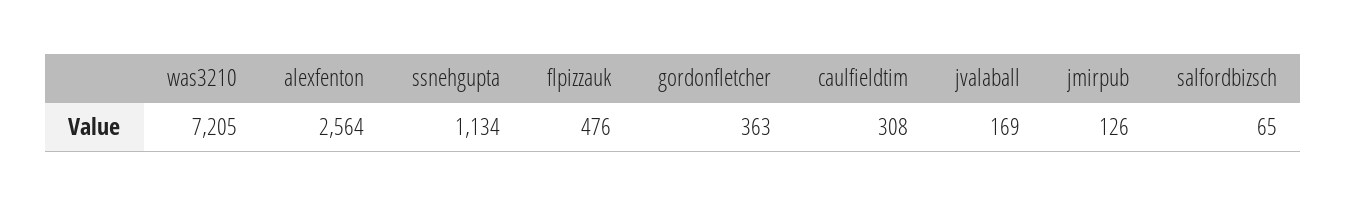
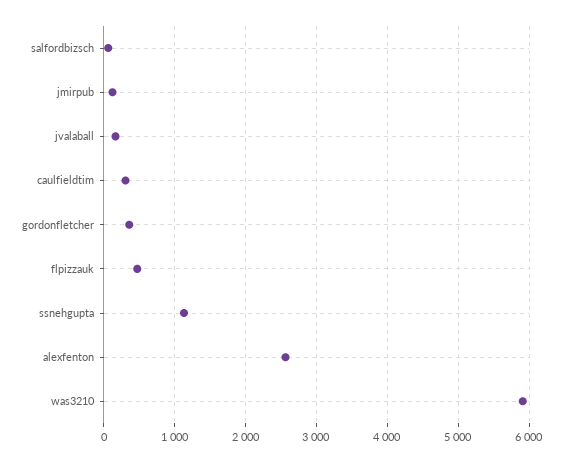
was3210: 7205 -> 5900

